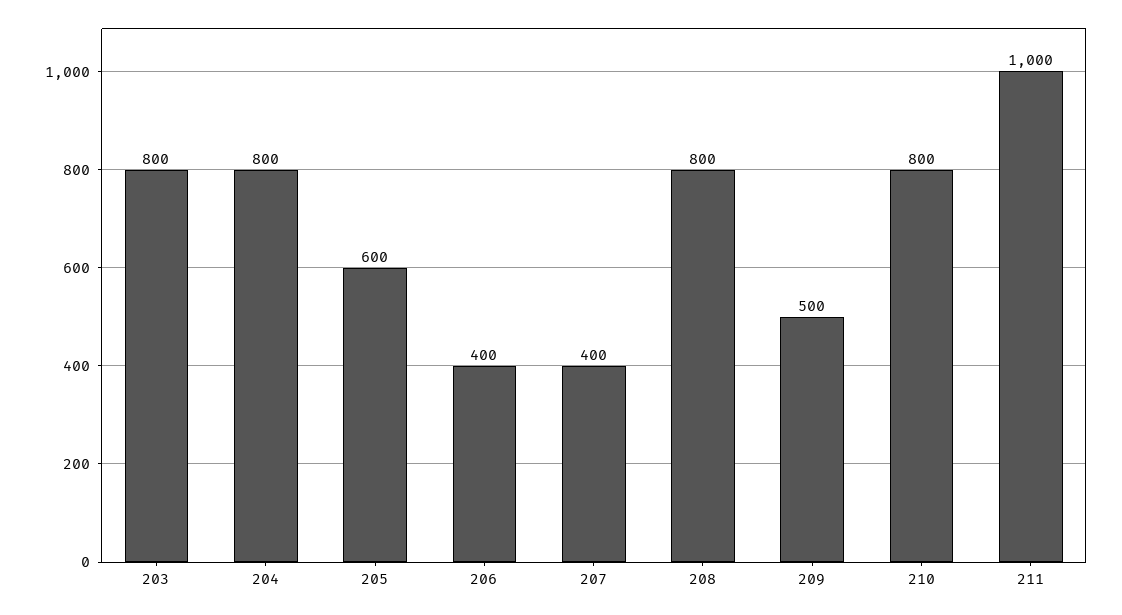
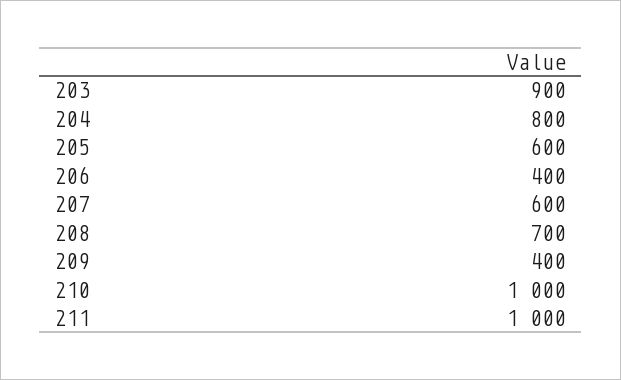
203: 800 -> 900
207: 400 -> 600
208: 800 -> 700
209: 500 -> 400
210: 800 -> 1000

